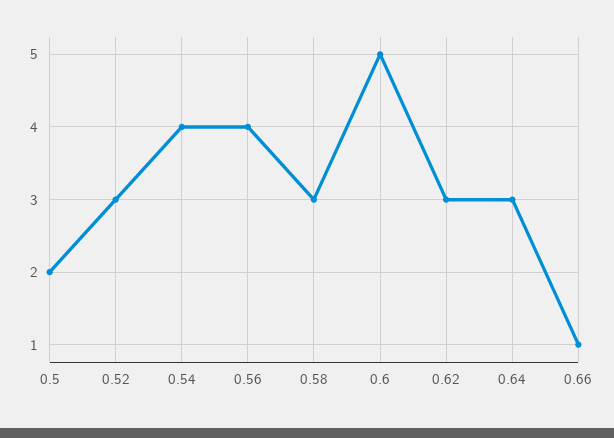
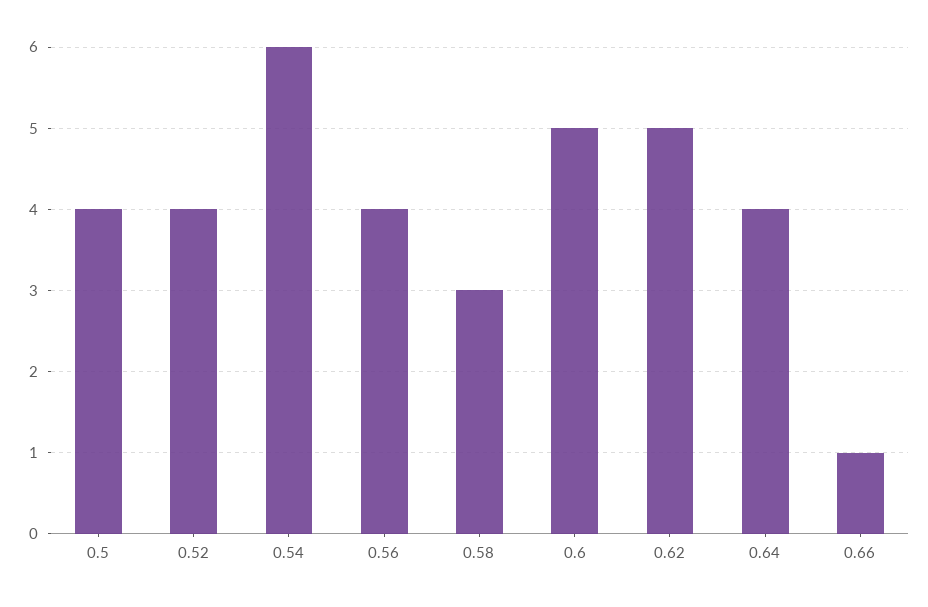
0.5: 2 -> 4
0.52: 3 -> 4
0.54: 4 -> 6
0.62: 3 -> 5
0.64: 3 -> 4

